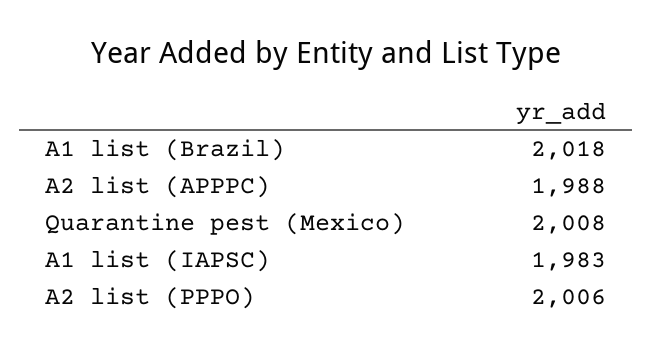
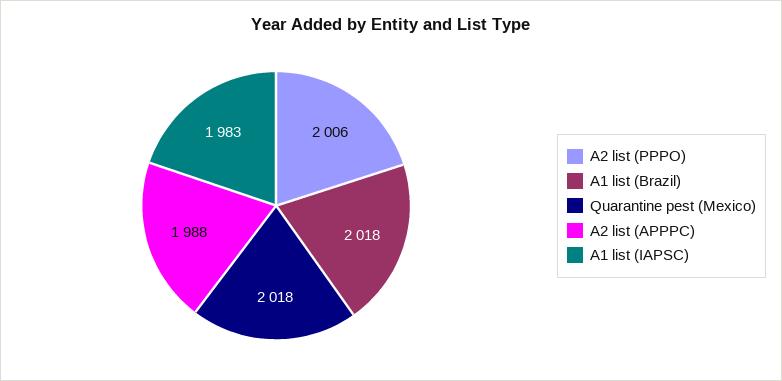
Quarantine pest (Mexico): 2008 -> 2018

